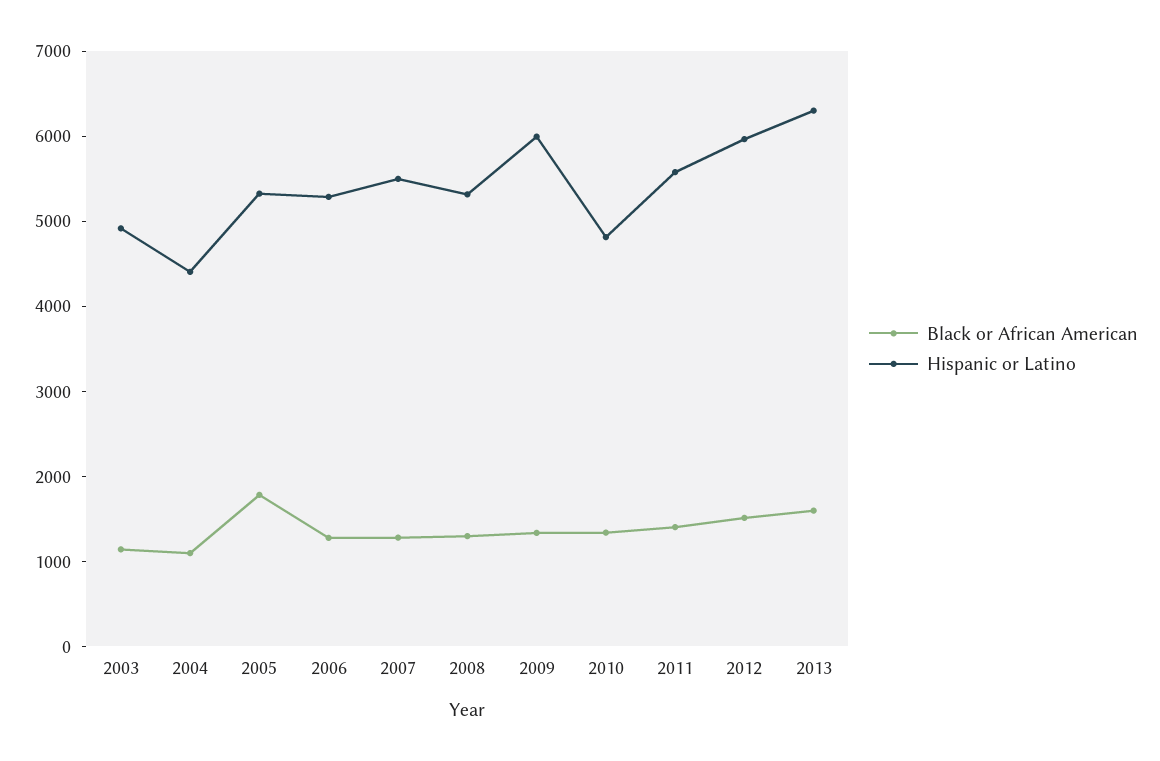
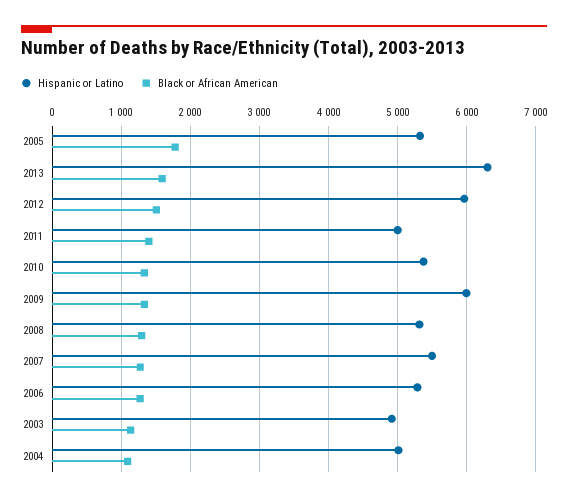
Hispanic or Latino, 2004: 4400 -> 5000
Hispanic or Latino, 2010: 4800 -> 5400
Hispanic or Latino, 2011: 5600 -> 5000

